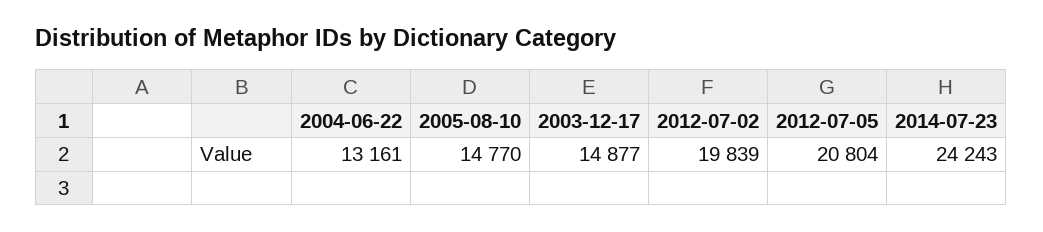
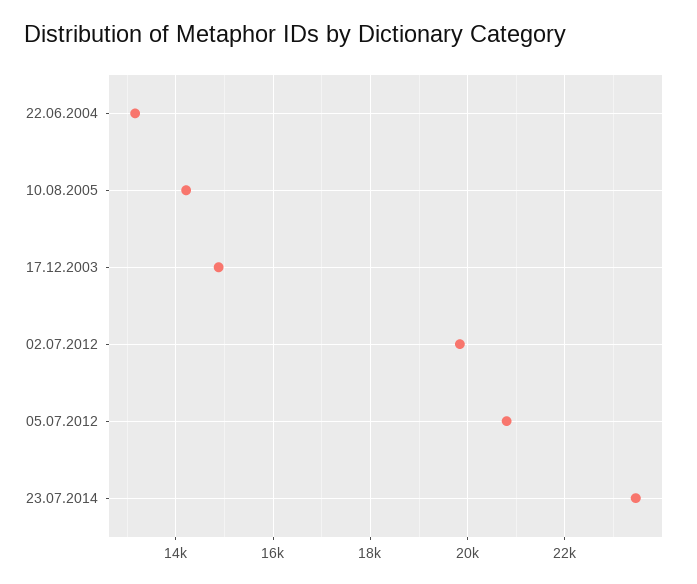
2005-08-10: 14770 -> 14200
2014-07-23: 24243 -> 23400

